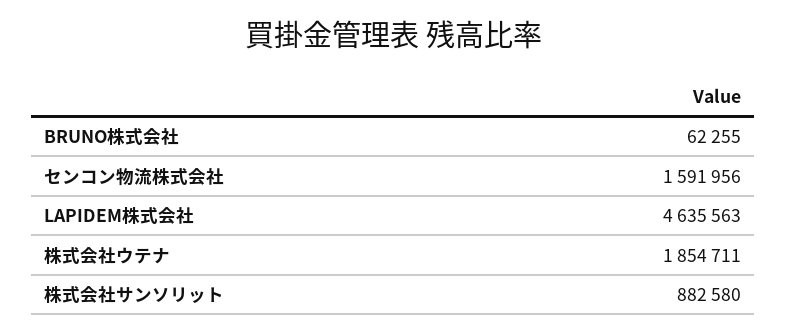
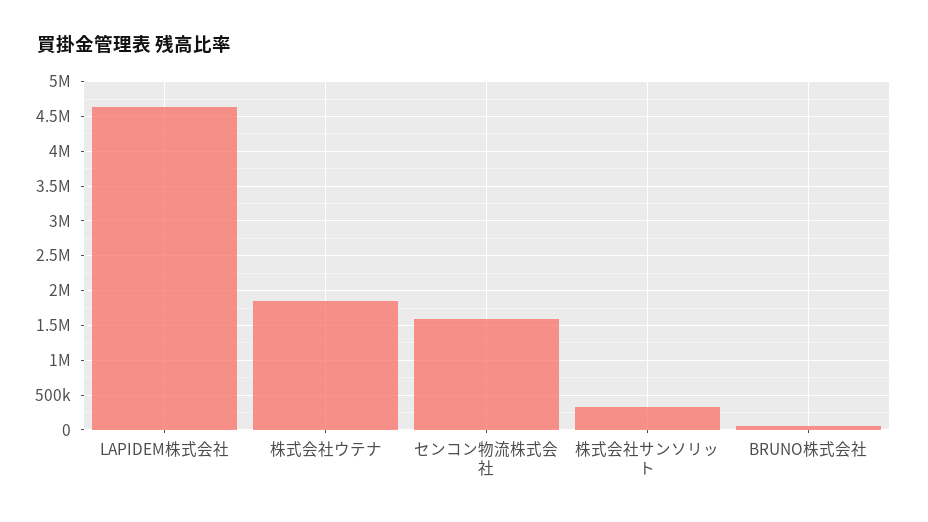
株式会社サンソリット: 882580 -> 300000

